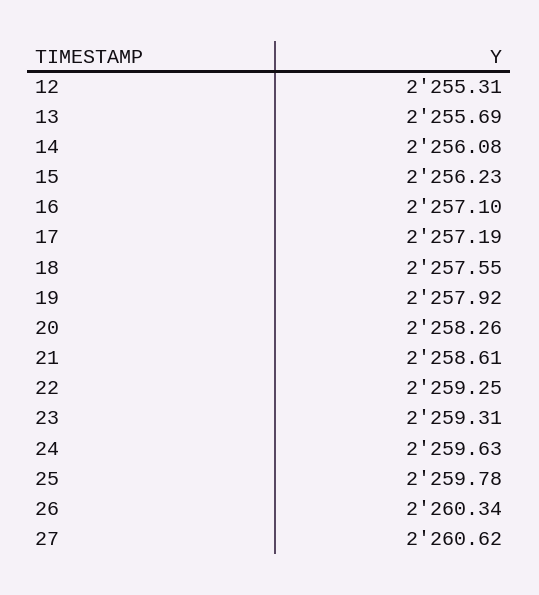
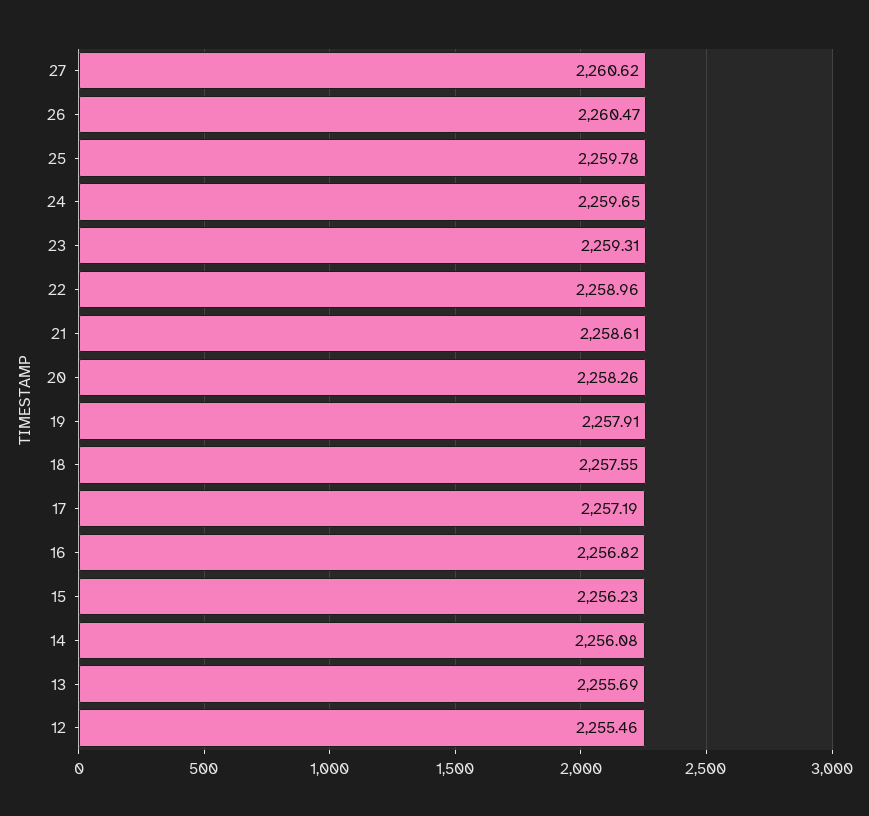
12: 2255.31 -> 2255.46
16: 2257.1 -> 2256.82
19: 2257.92 -> 2257.91
22: 2259.25 -> 2258.96
24: 2259.63 -> 2259.65
26: 2260.34 -> 2260.47

